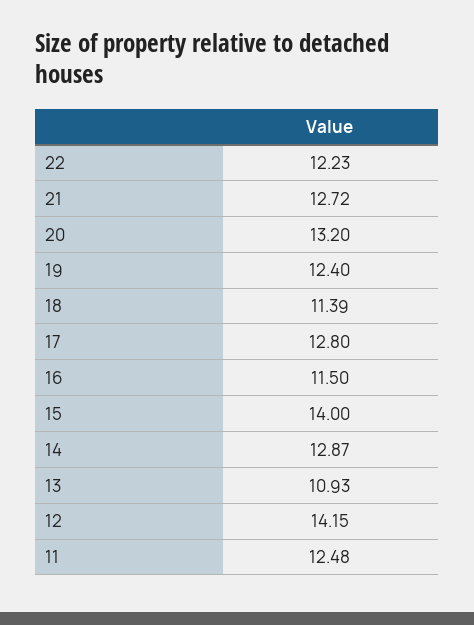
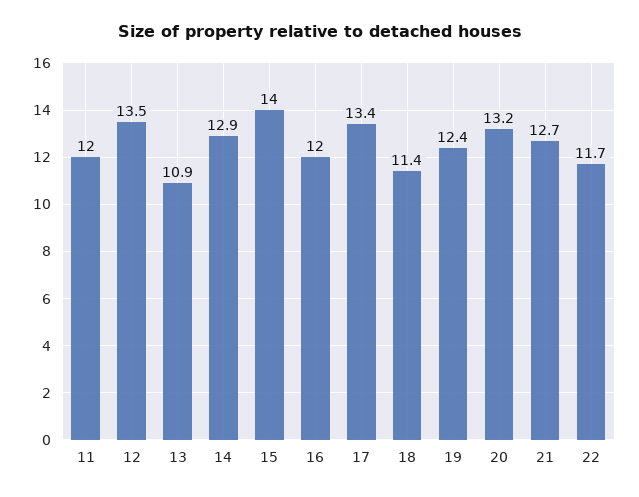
22: 12.23 -> 11.7
17: 12.8 -> 13.4
16: 11.5 -> 12
12: 14.15 -> 13.5
11: 12.48 -> 12

